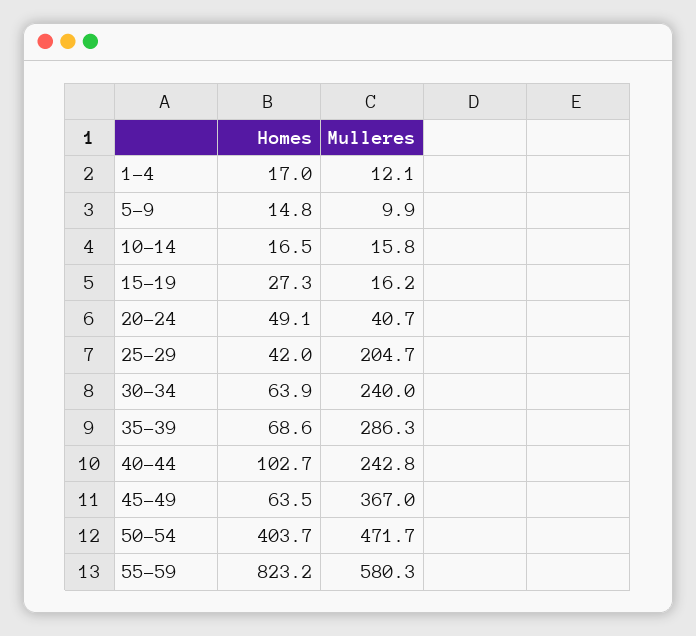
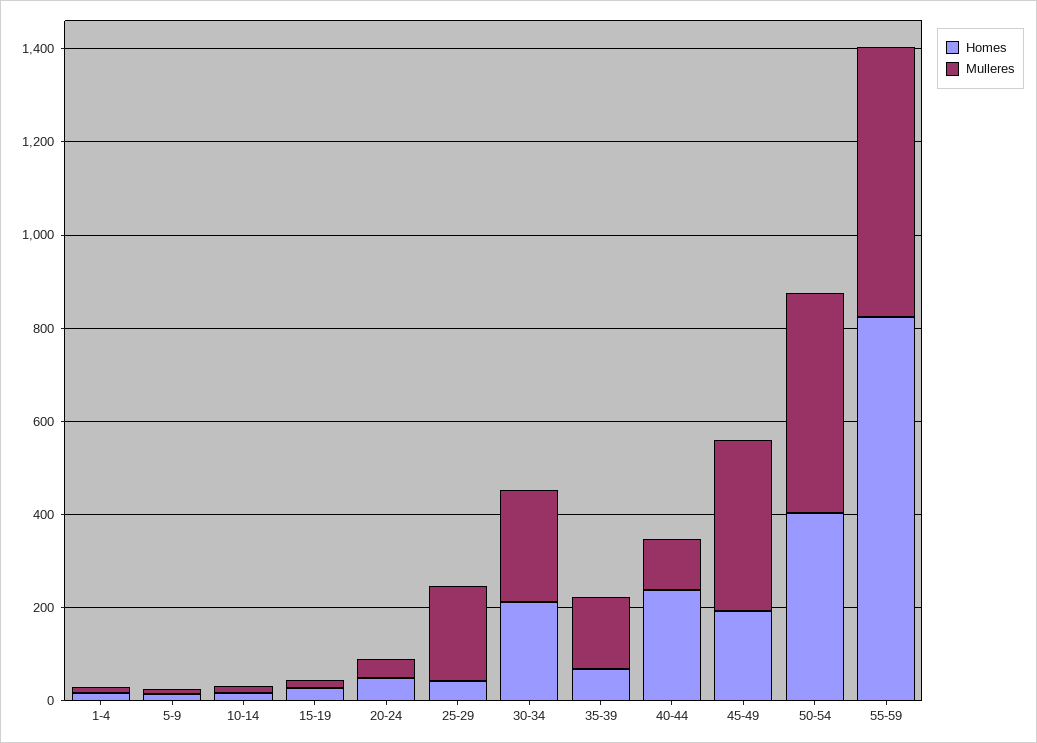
Homes, 30-34: 63.9 -> 200
Mulleres, 35-39: 286.3 -> 150
Homes, 40-44: 102.7 -> 250
Mulleres, 40-44: 242.8 -> 100
Homes, 45-49: 63.5 -> 200

